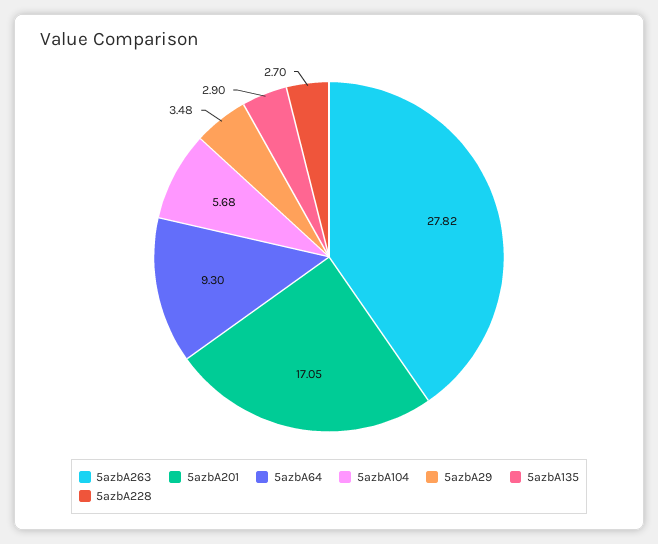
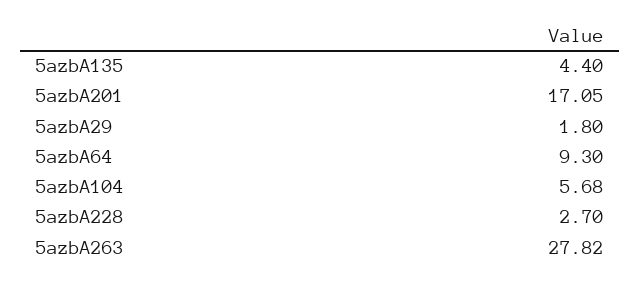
5azbA29: 3.48 -> 1.8
5azbA135: 2.9 -> 4.4

